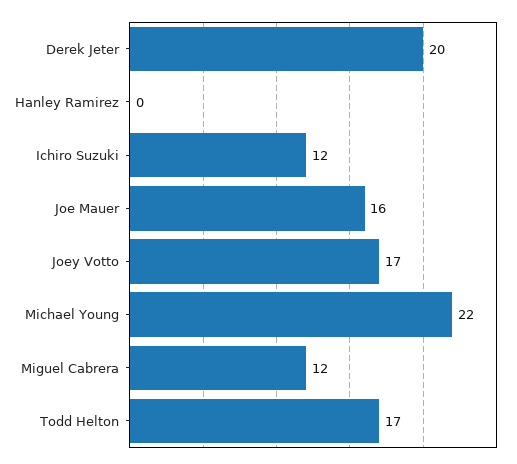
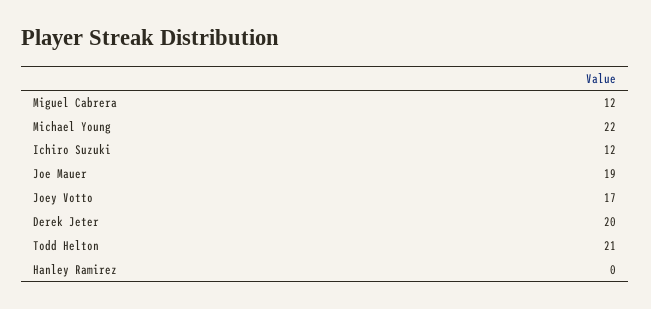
Joe Mauer: 16 -> 19
Todd Helton: 17 -> 21

